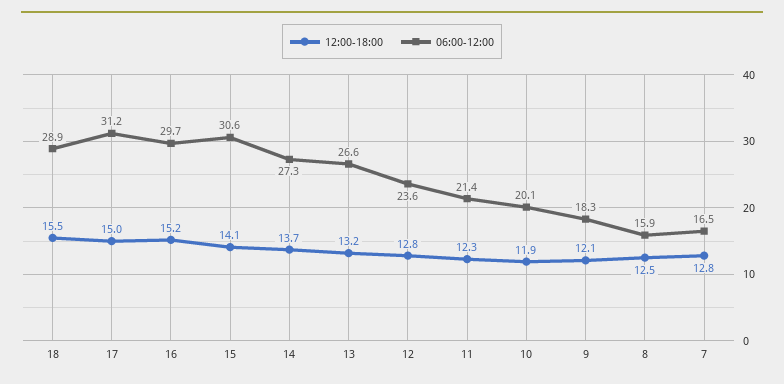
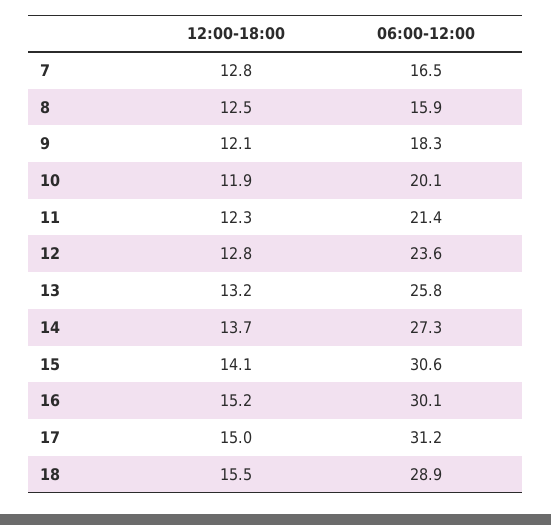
06:00-12:00, 16: 29.7 -> 30.1
06:00-12:00, 13: 26.6 -> 25.8

